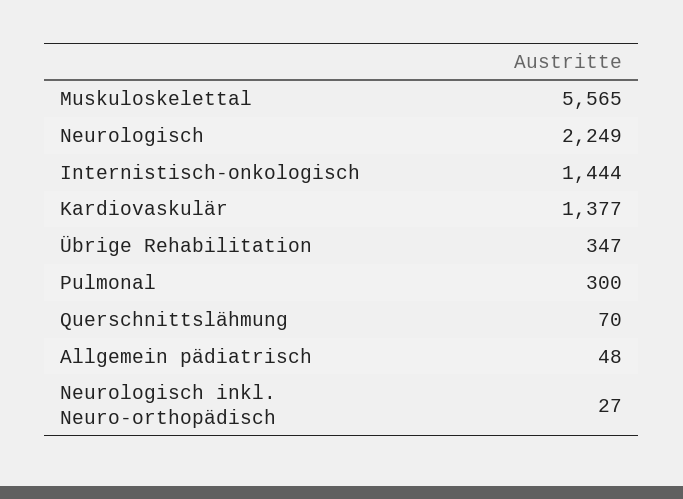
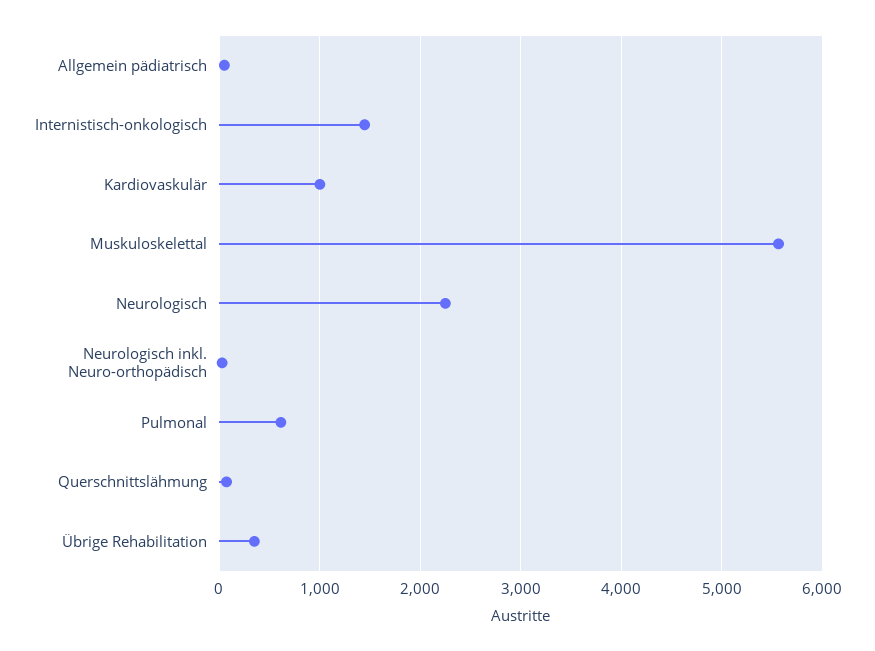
Kardiovaskulär: 1377 -> 1000
Pulmonal: 300 -> 600

